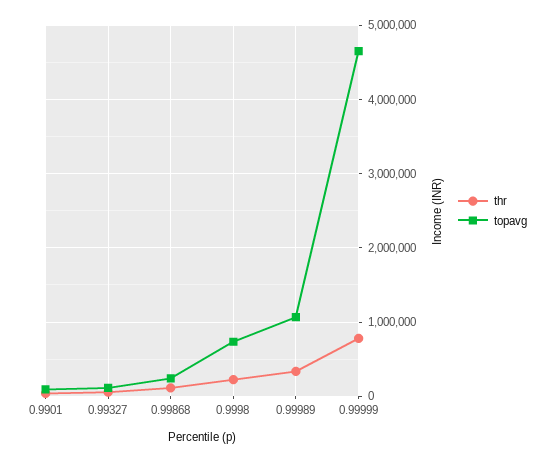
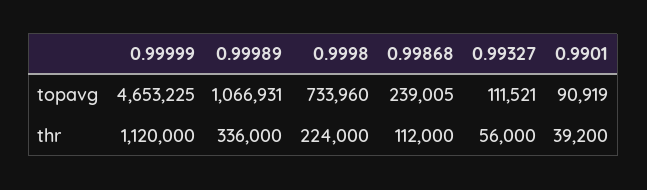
thr, 0.99999: 800000 -> 1120000

